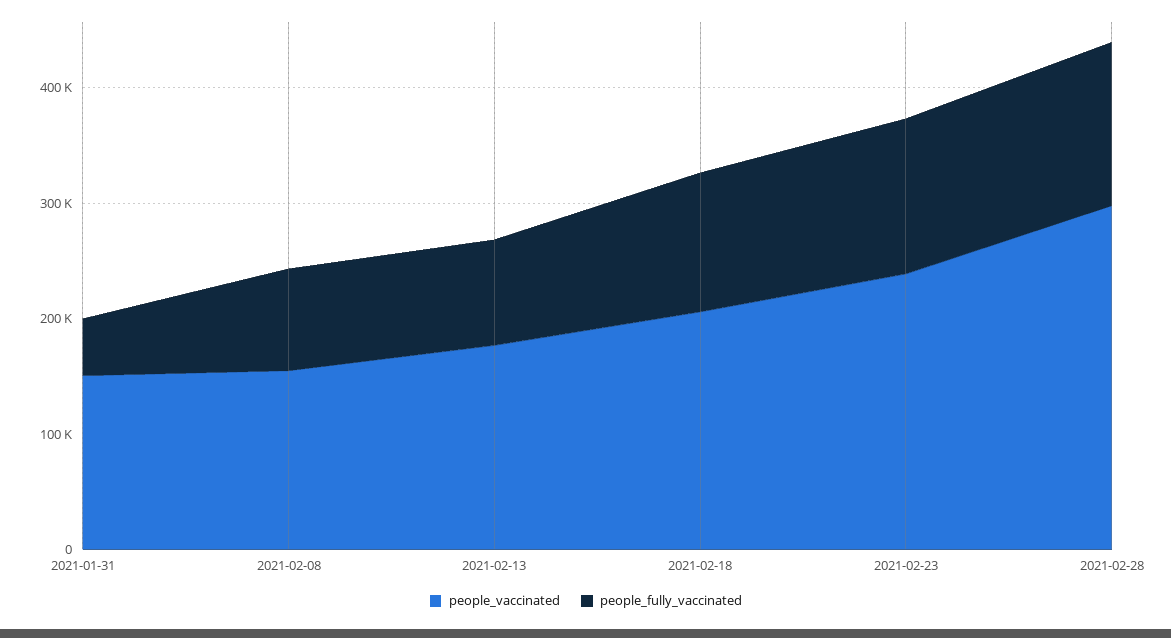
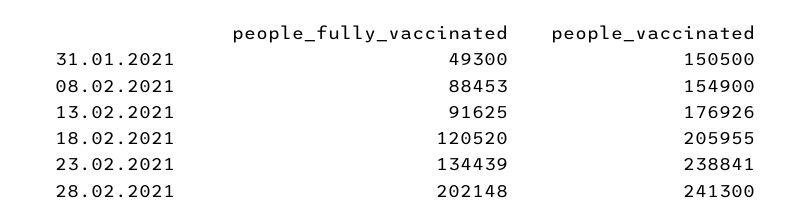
people_vaccinated, 2021-02-28: 300000 -> 241300
people_fully_vaccinated, 2021-02-28: 140000 -> 202148

